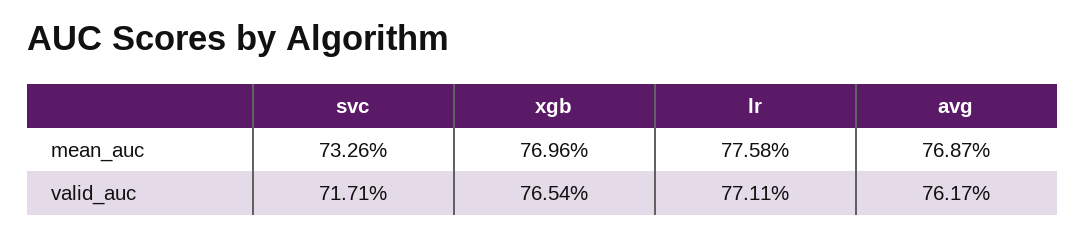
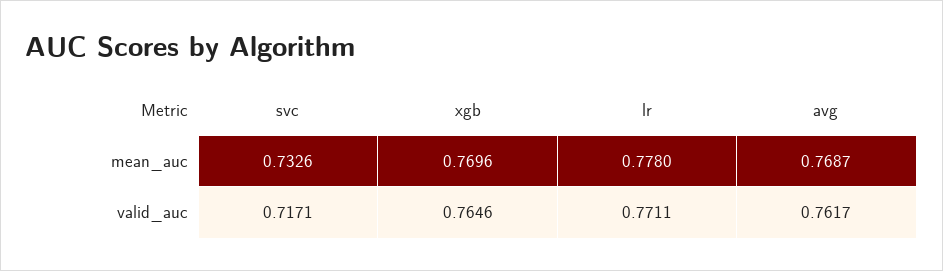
lr, mean_auc: 0.7758 -> 0.778
xgb, valid_auc: 0.7654 -> 0.7646

